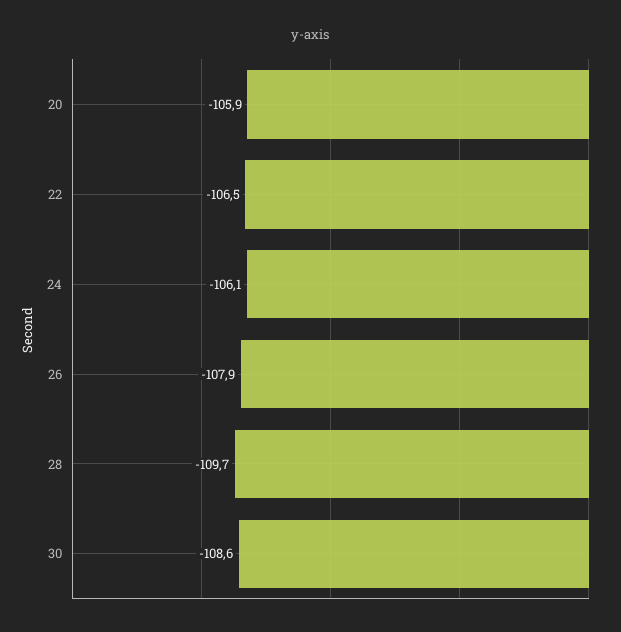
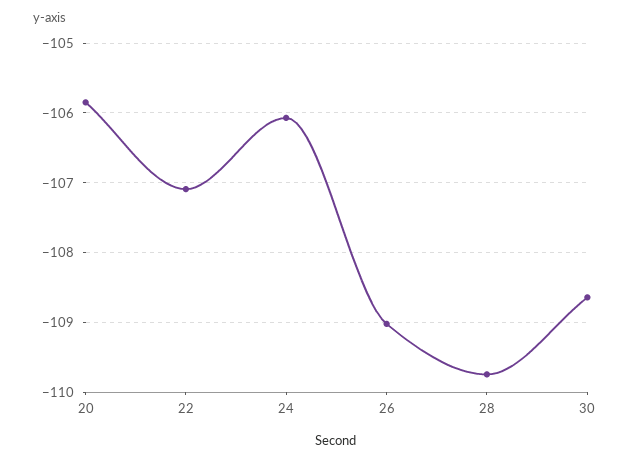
22: -106.5 -> -107.1
26: -107.9 -> -109

